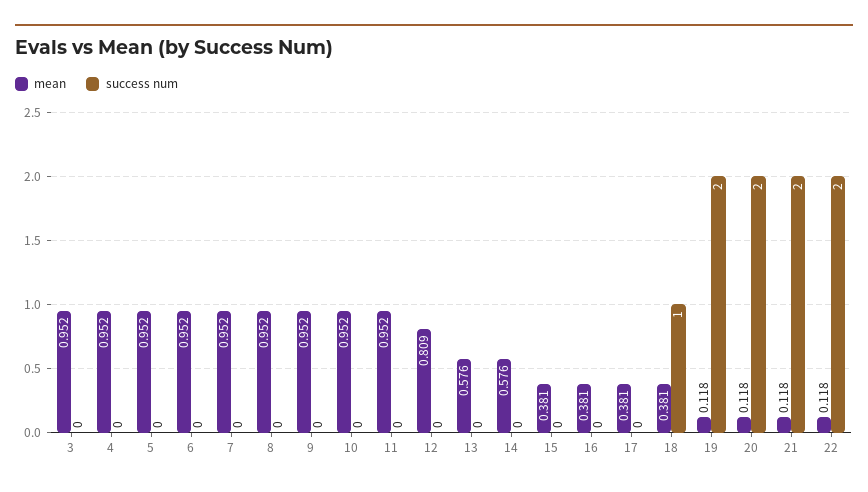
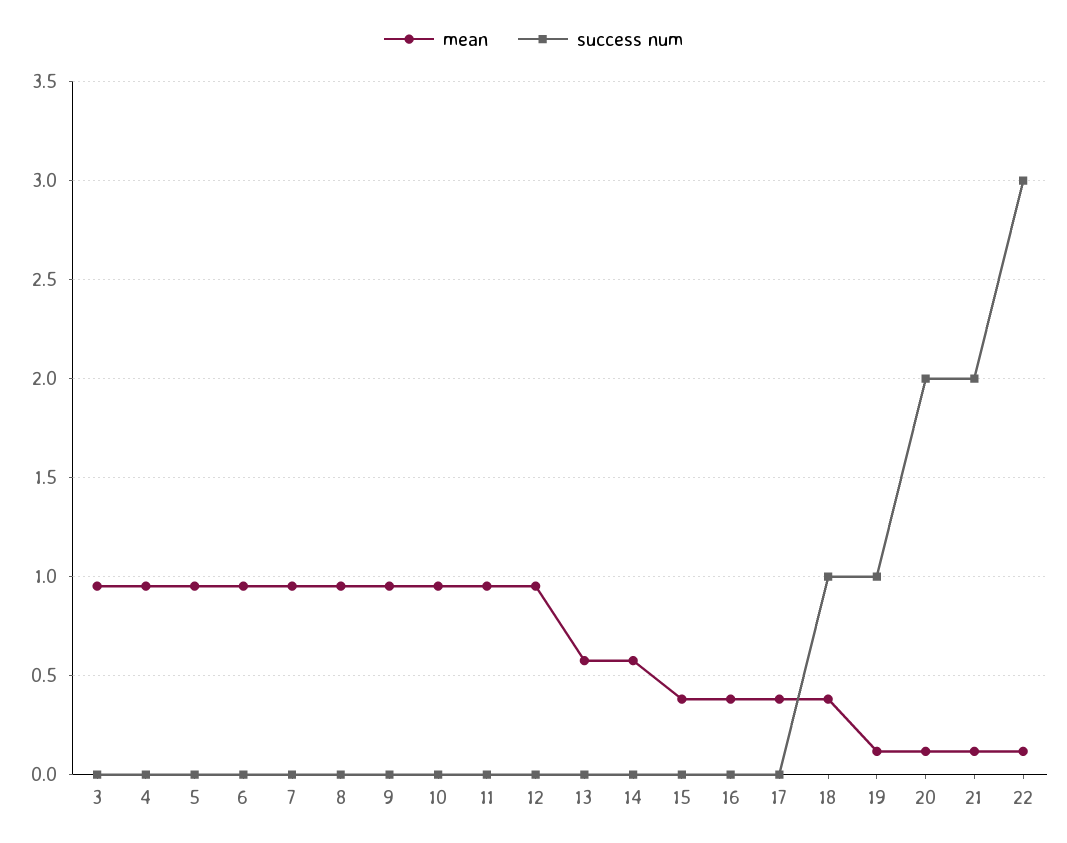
mean, 12: 0.809 -> 0.95
success num, 19: 2 -> 1
success num, 22: 2 -> 3

